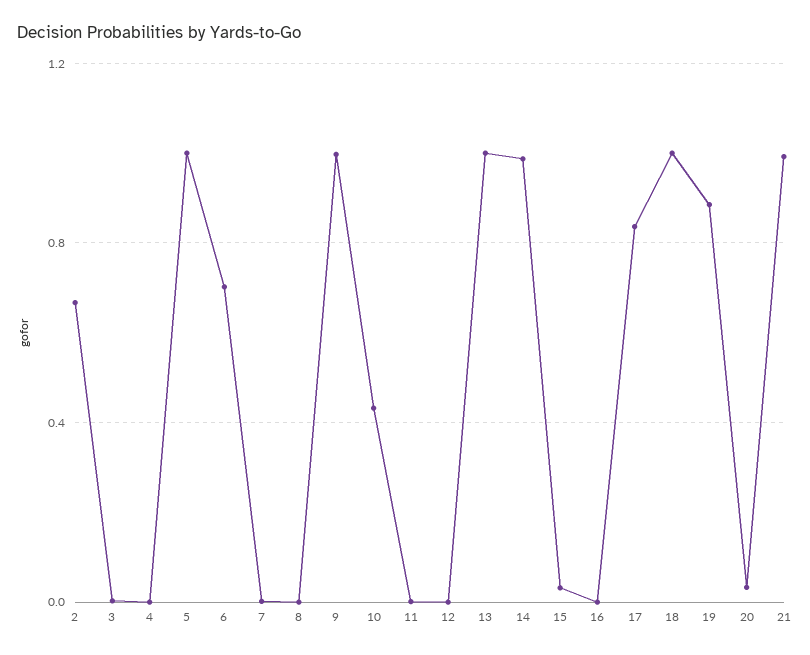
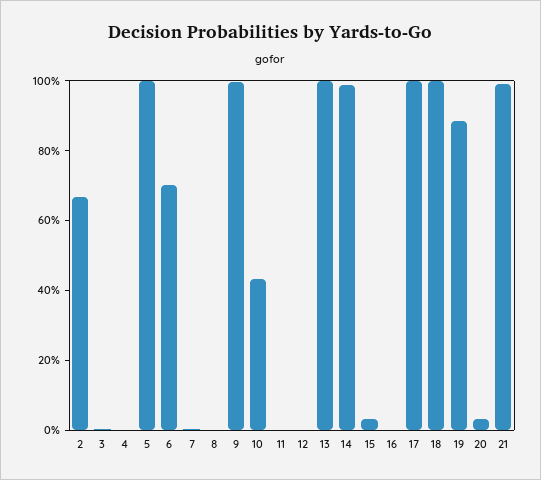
17: 0.85 -> 1

